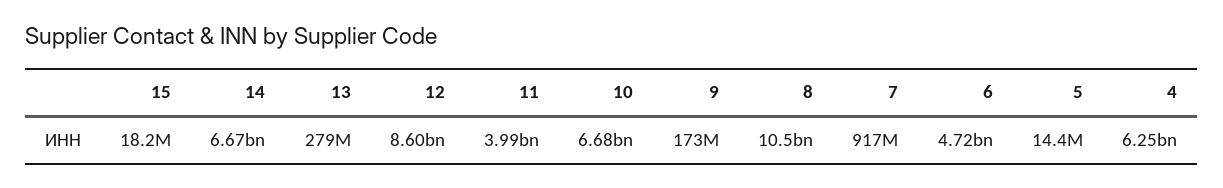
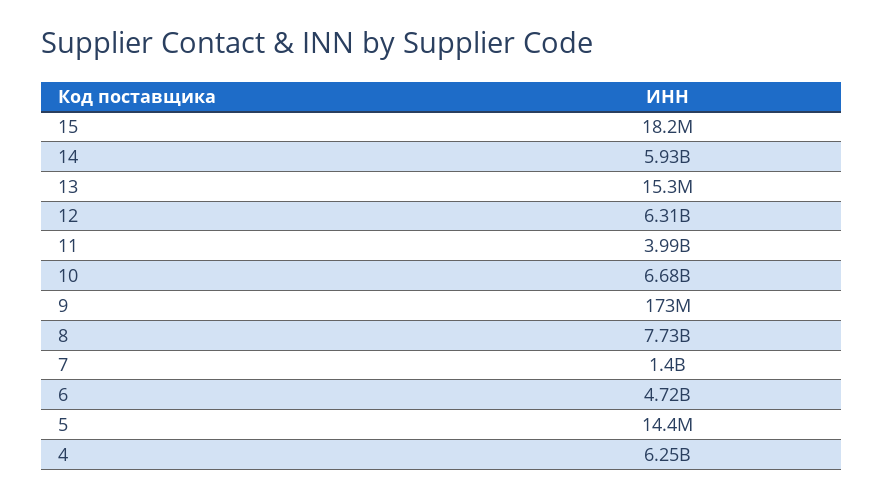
14: 6670000000 -> 5930000000
13: 279000000 -> 15300000
12: 8600000000 -> 6310000000
8: 10500000000 -> 7730000000
7: 917000000 -> 1400000000

